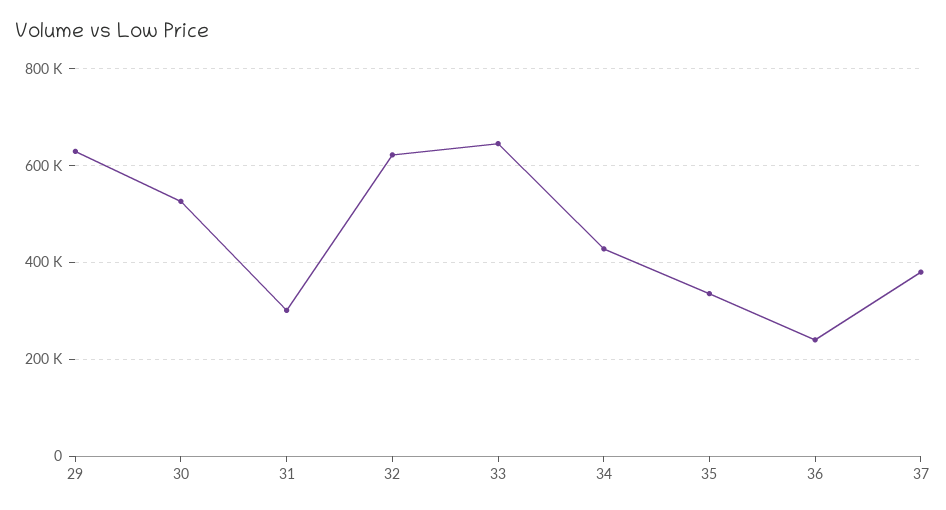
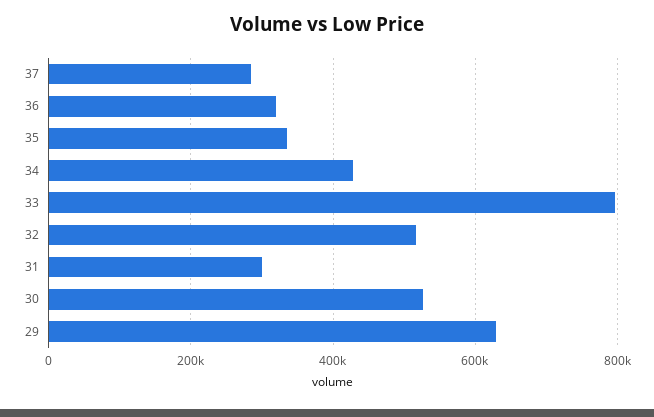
32: 620000 -> 520000
33: 640000 -> 800000
36: 240000 -> 320000
37: 380000 -> 280000

